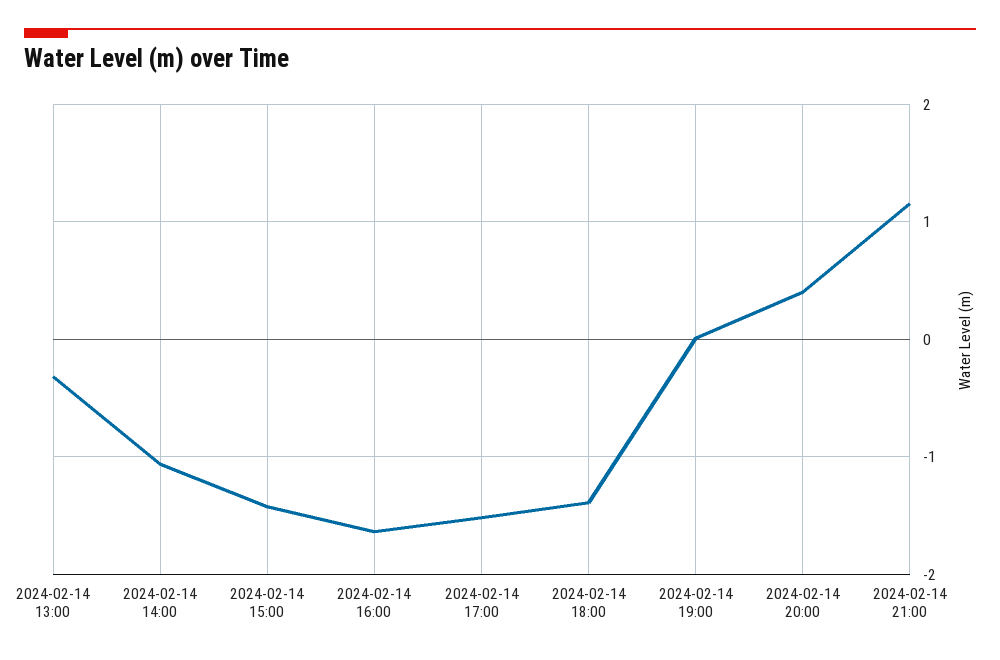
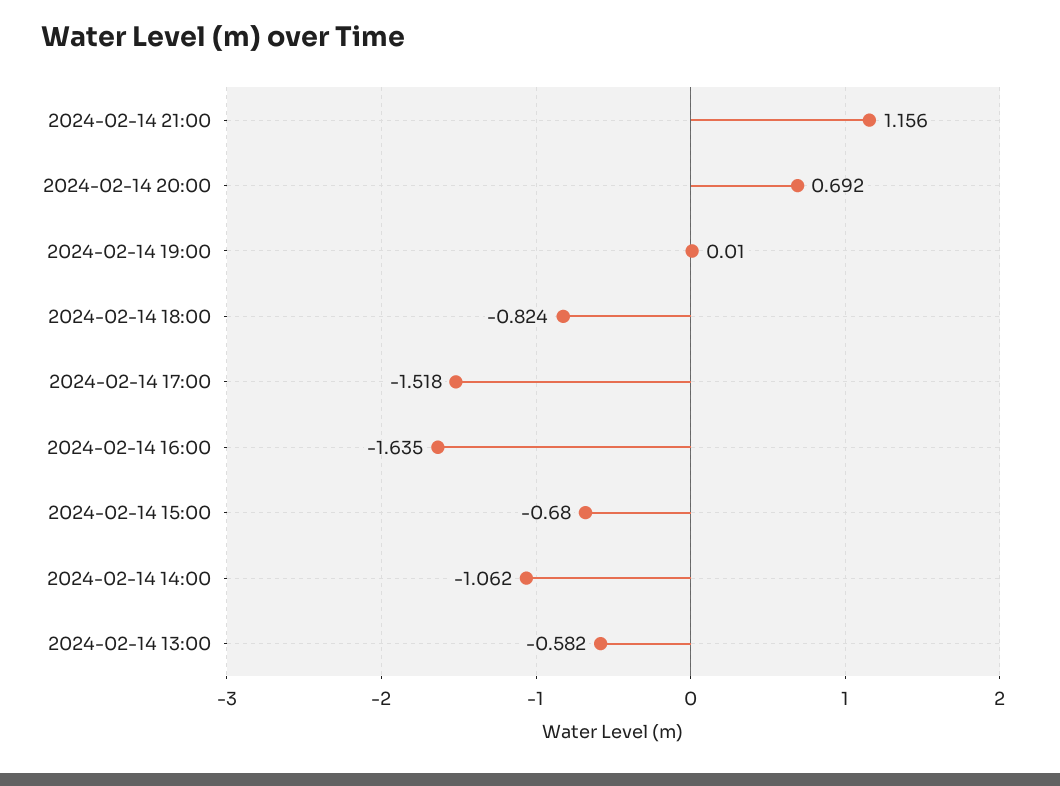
2024-02-14 13:00: -0.3 -> -0.582
2024-02-14 15:00: -1.4 -> -0.68
2024-02-14 18:00: -1.4 -> -0.824
2024-02-14 20:00: 0.4 -> 0.692

